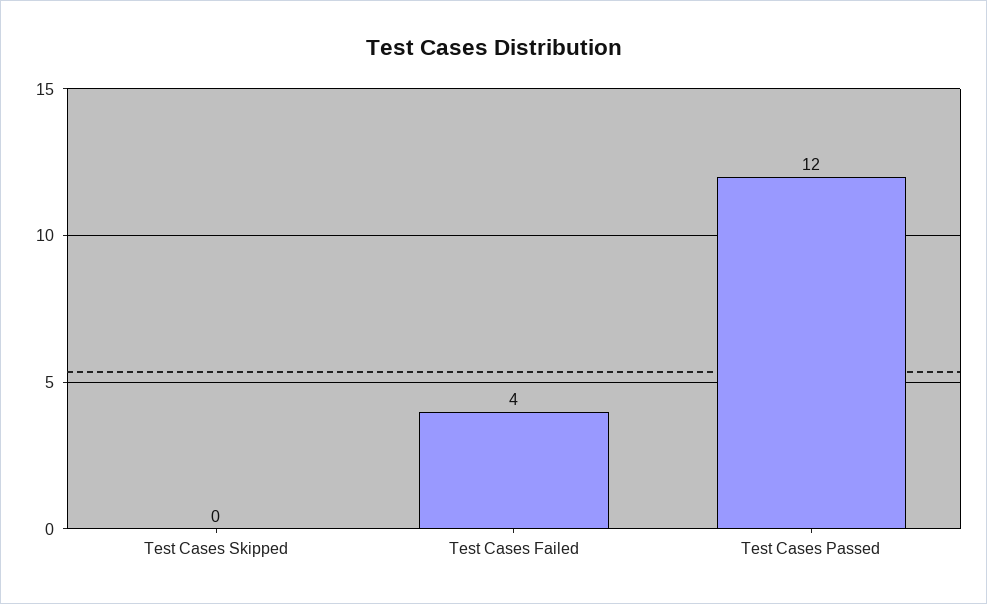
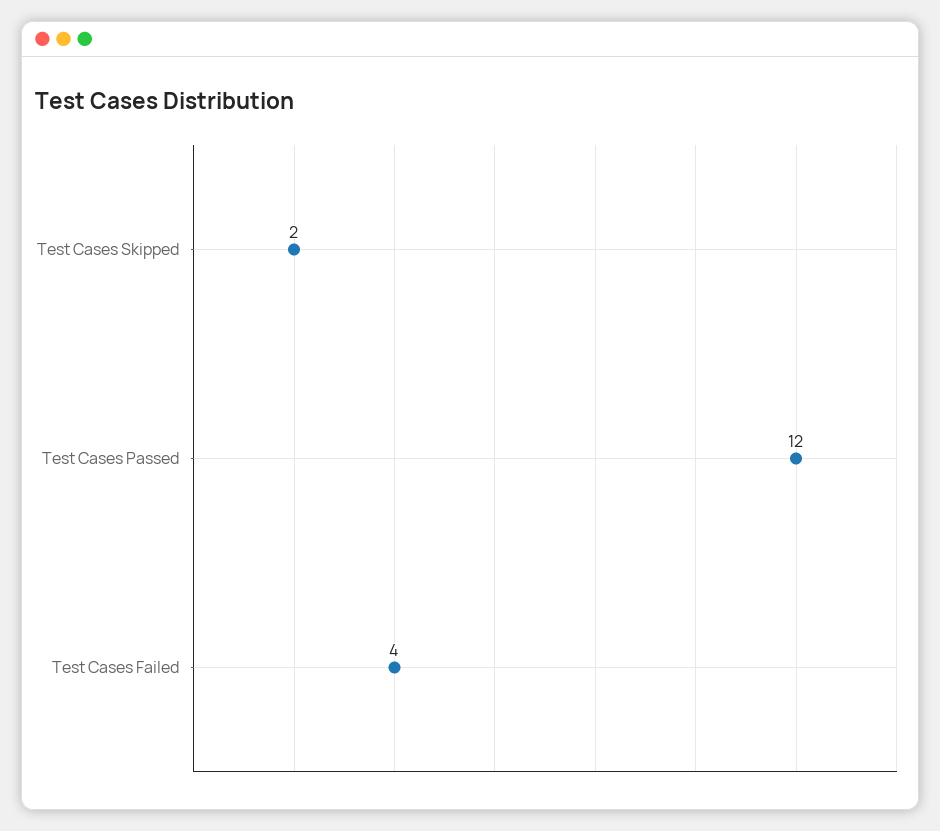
Test Cases Skipped: 0 -> 2

